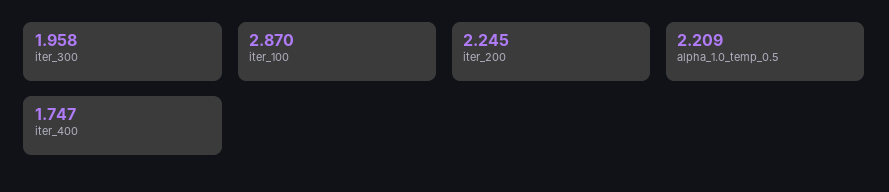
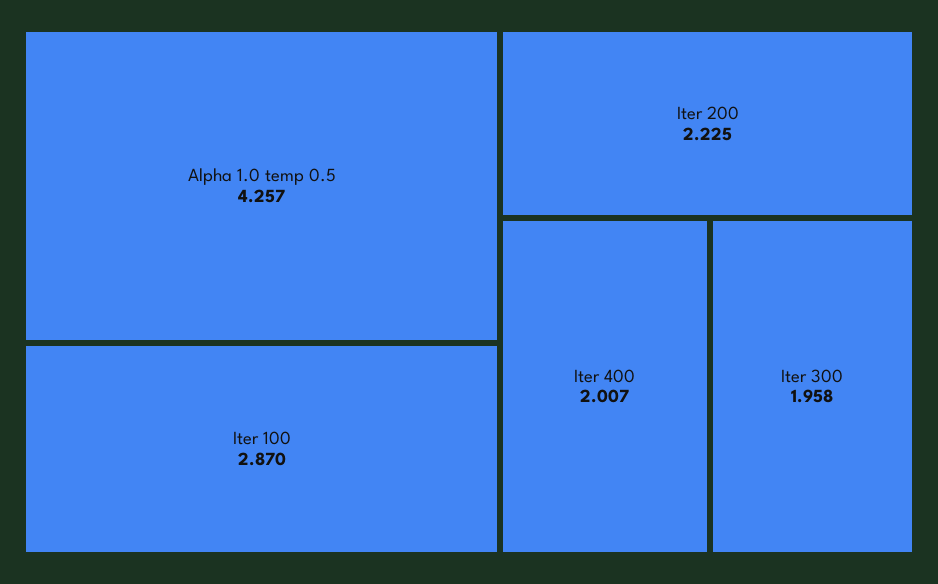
iter_200: 2.245 -> 2.225
alpha_1.0_temp_0.5: 2.209 -> 4.257
iter_400: 1.747 -> 2.007

